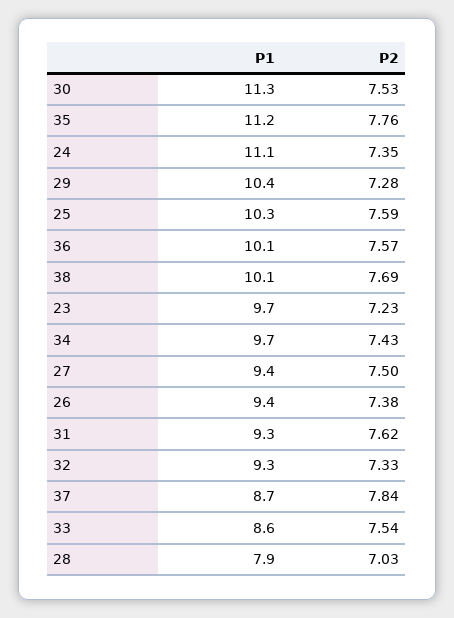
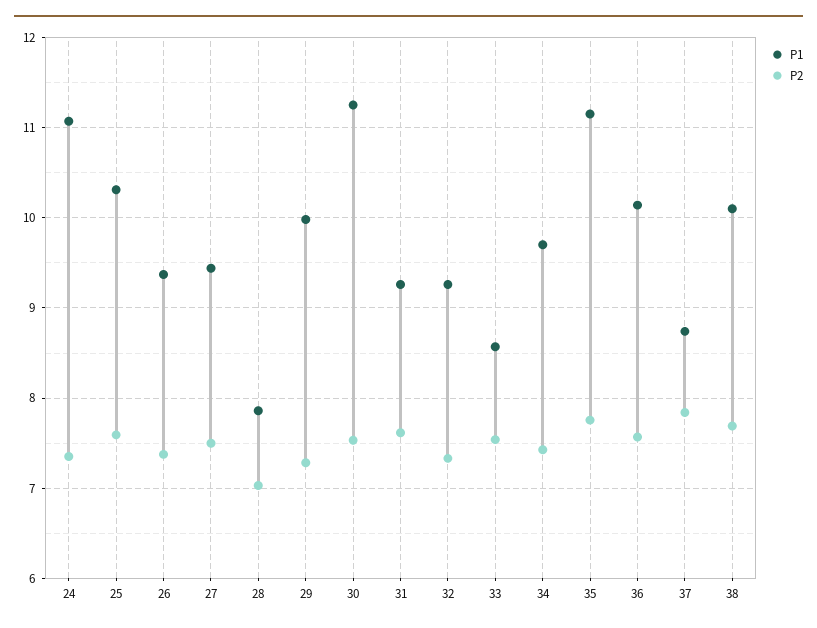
P1, 29: 10.4 -> 10
P1, 23: 9.7 -> none
P2, 23: 7.23 -> none

